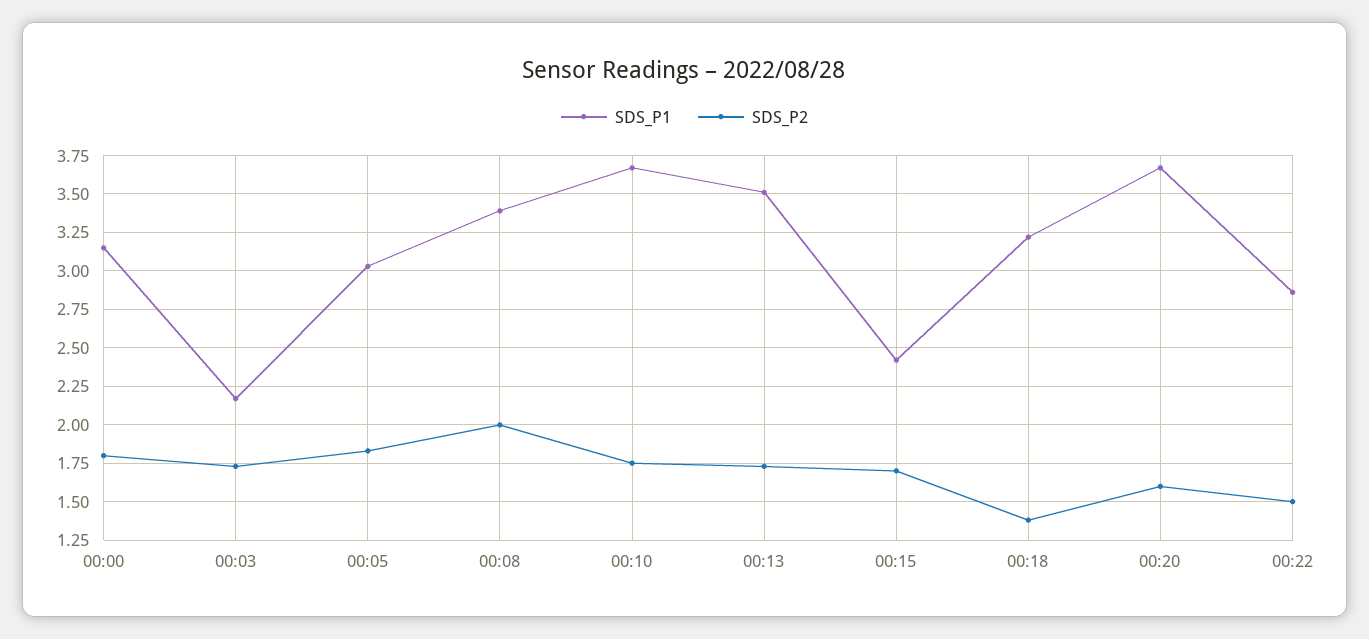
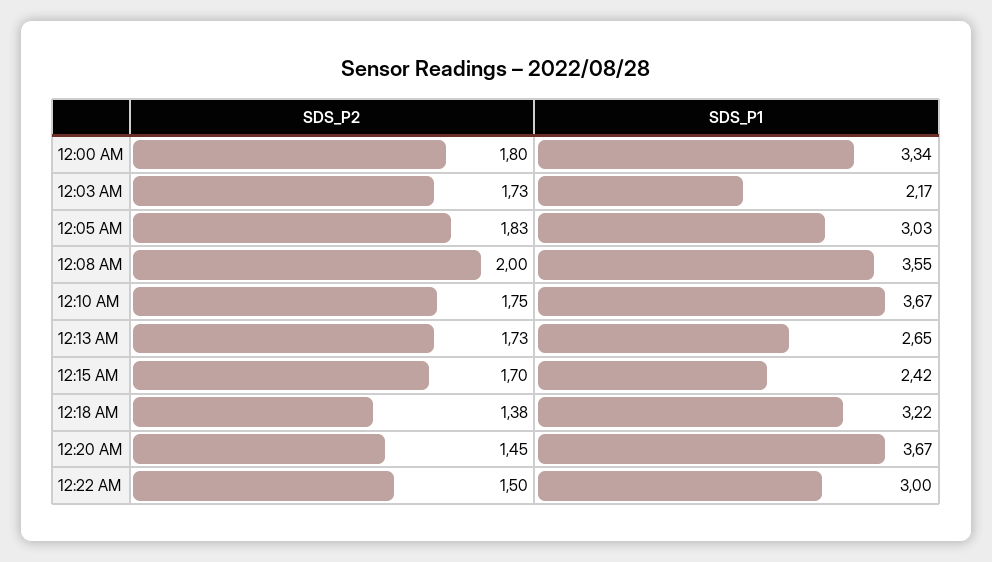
SDS_P1, 00:00: 3.15 -> 3.34
SDS_P1, 00:08: 3.4 -> 3.55
SDS_P1, 00:13: 3.5 -> 2.65
SDS_P2, 00:20: 1.6 -> 1.45
SDS_P1, 00:22: 2.85 -> 3

